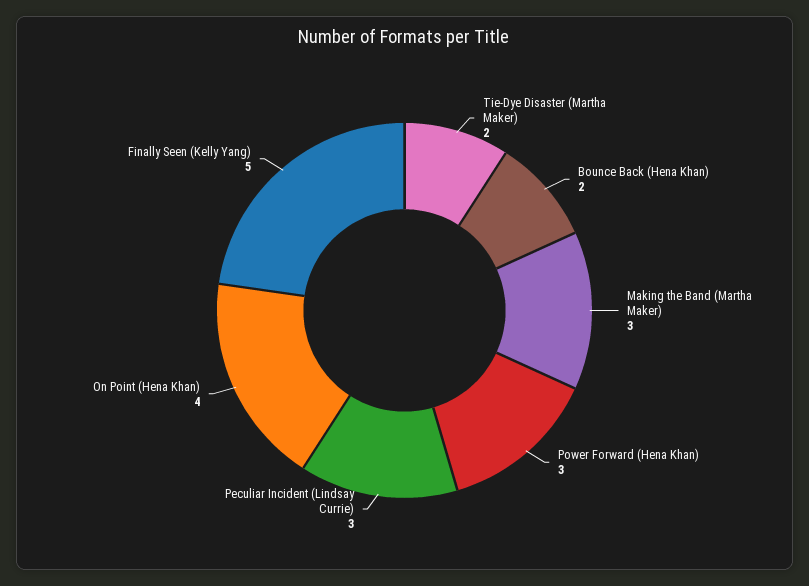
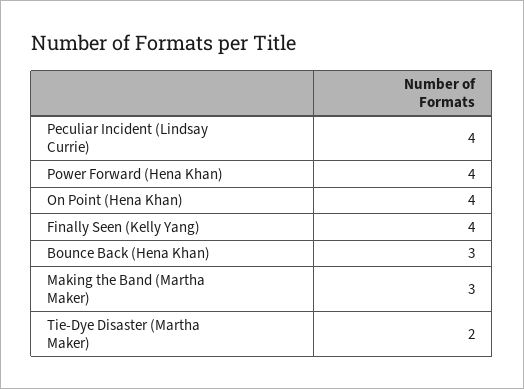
Bounce Back (Hena Khan): 2 -> 3
Power Forward (Hena Khan): 3 -> 4
Peculiar Incident (Lindsay Currie): 3 -> 4
Finally Seen (Kelly Yang): 5 -> 4

